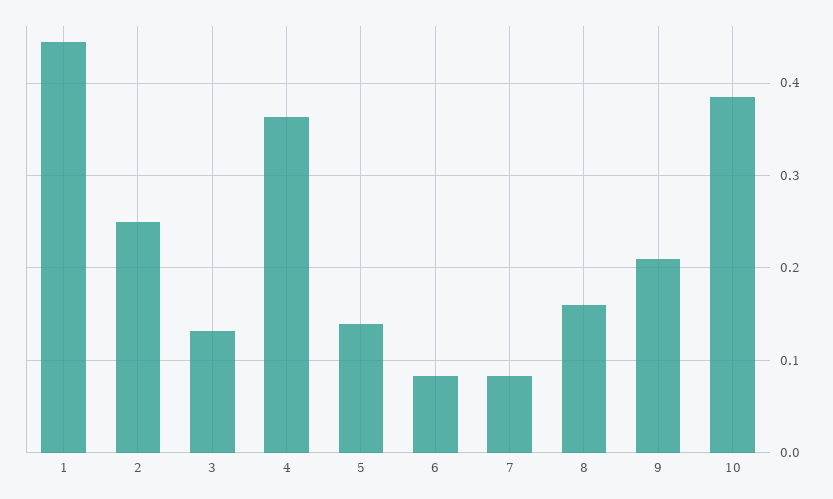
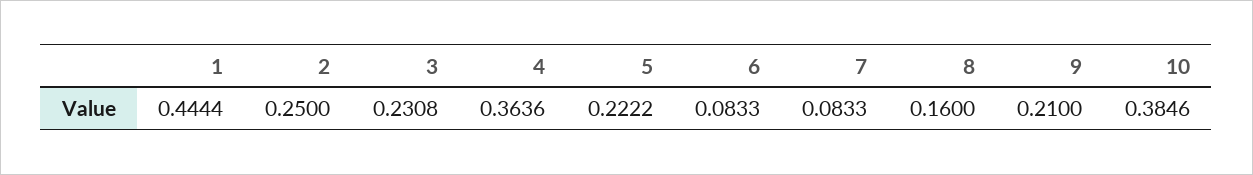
3: 0.13 -> 0.2308
5: 0.14 -> 0.2222

